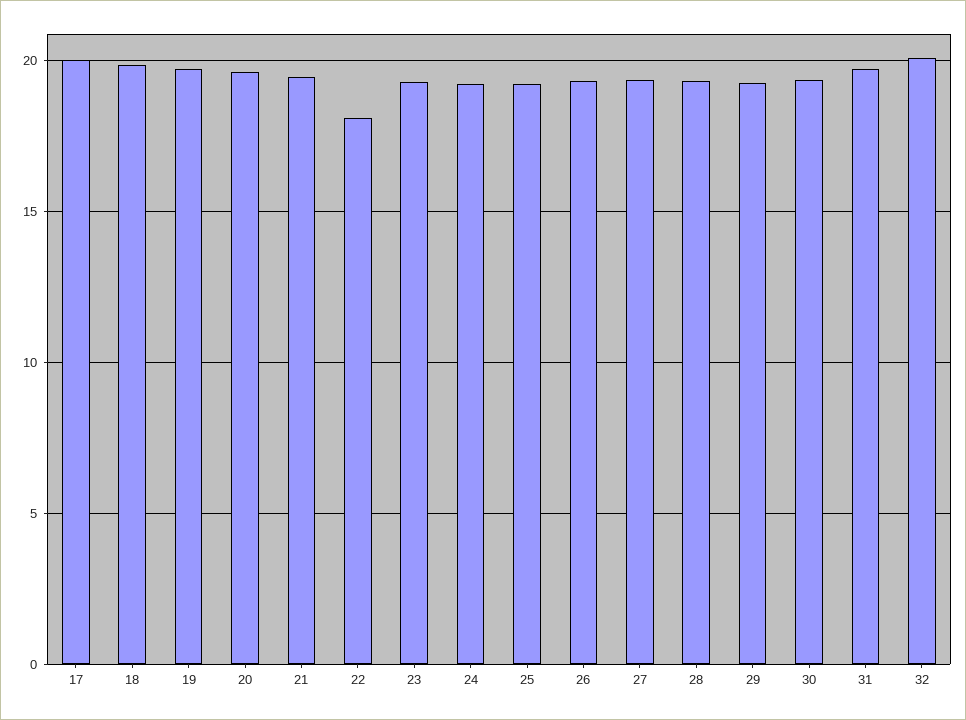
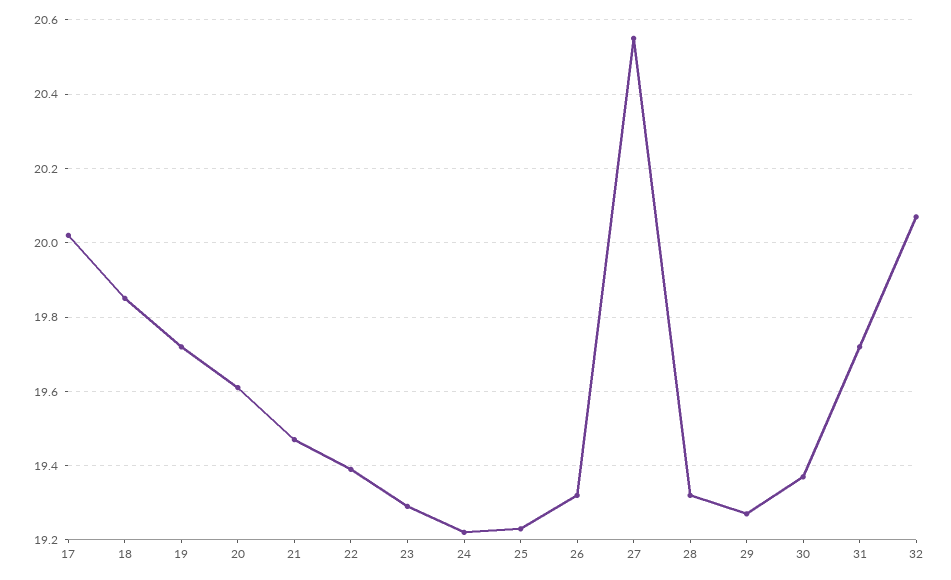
22: 18 -> 19.4
27: 19.5 -> 20.55

